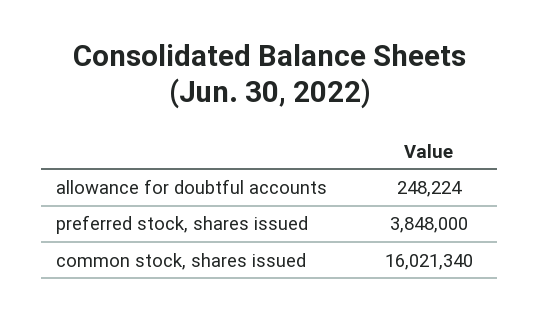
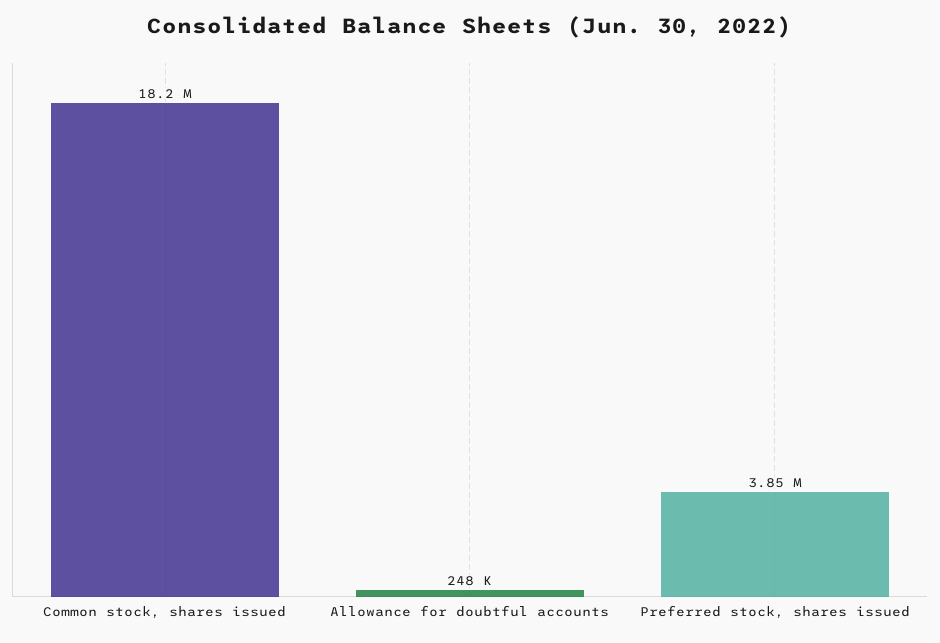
common stock, shares issued: 16021340 -> 18200000

